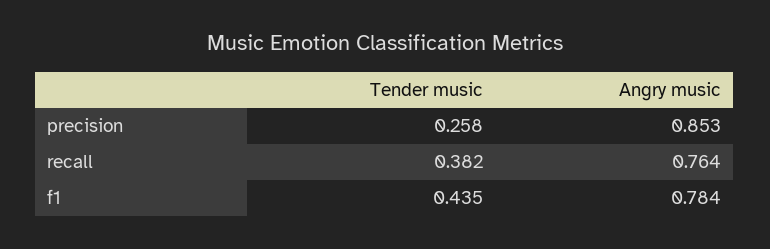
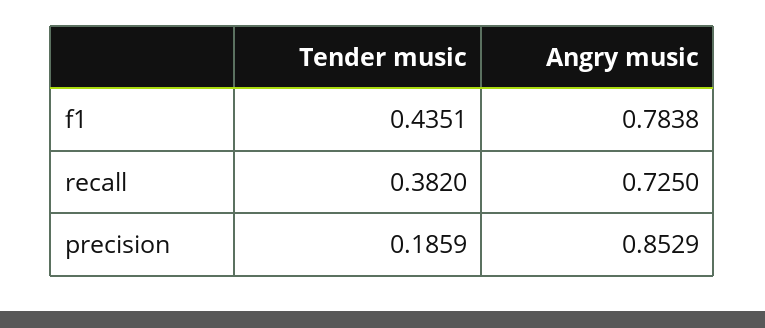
Tender music, precision: 0.258 -> 0.1859
Angry music, recall: 0.764 -> 0.725

